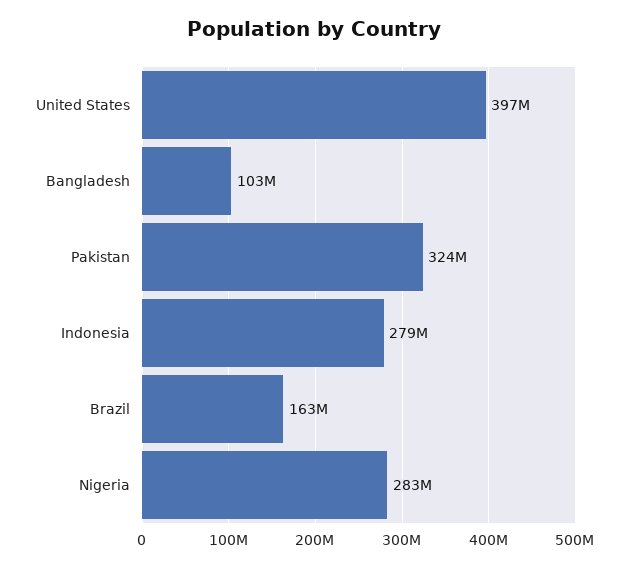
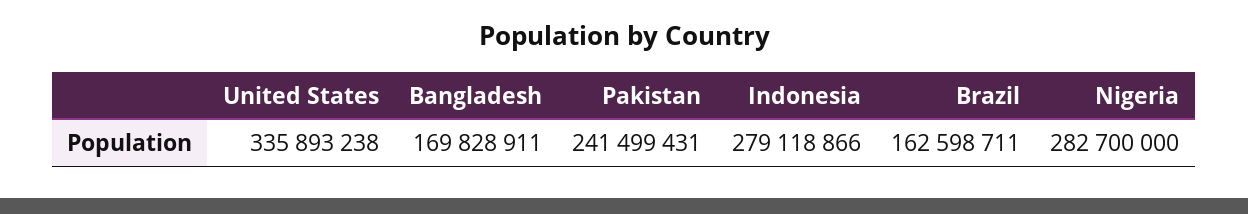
United States: 397000000 -> 335893238
Bangladesh: 103000000 -> 169828911
Pakistan: 324000000 -> 241499431

